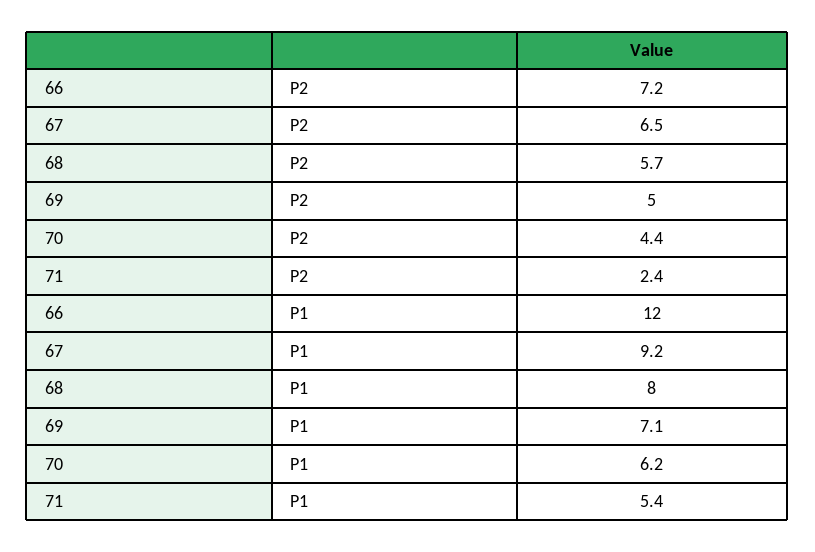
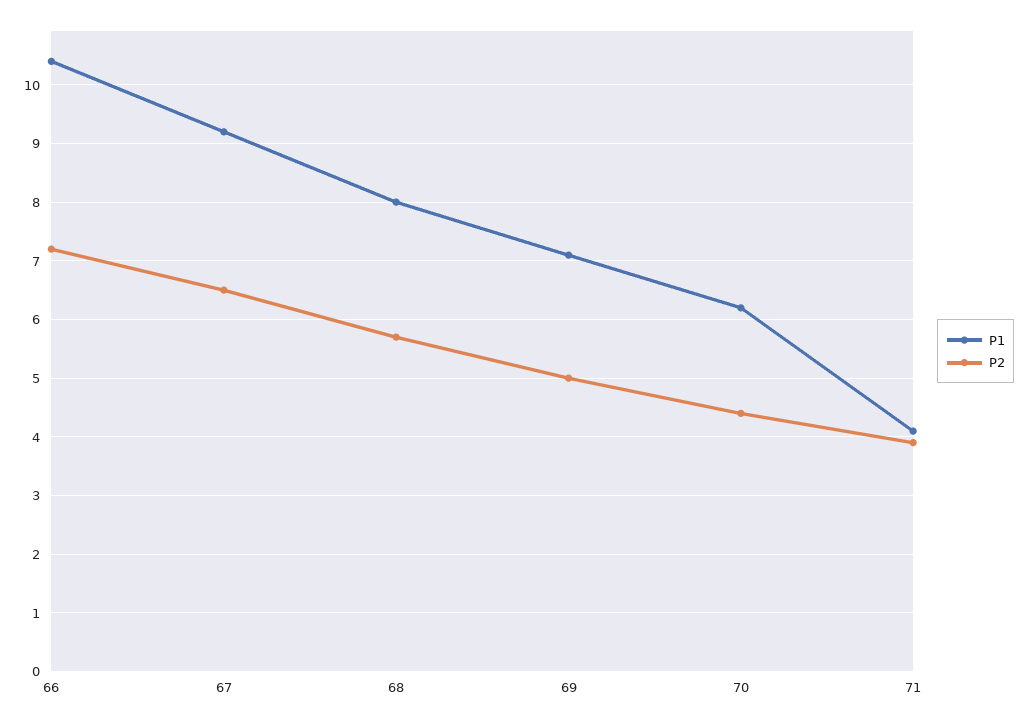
P2, 71: 2.4 -> 4
P1, 66: 12 -> 10.5
P1, 71: 5.4 -> 4

